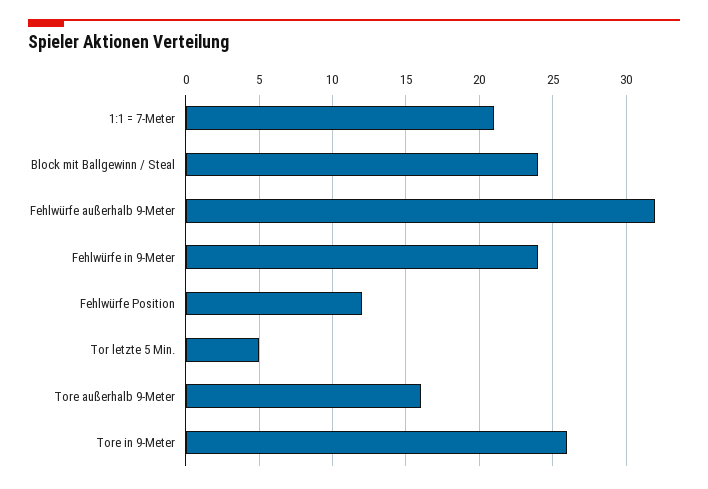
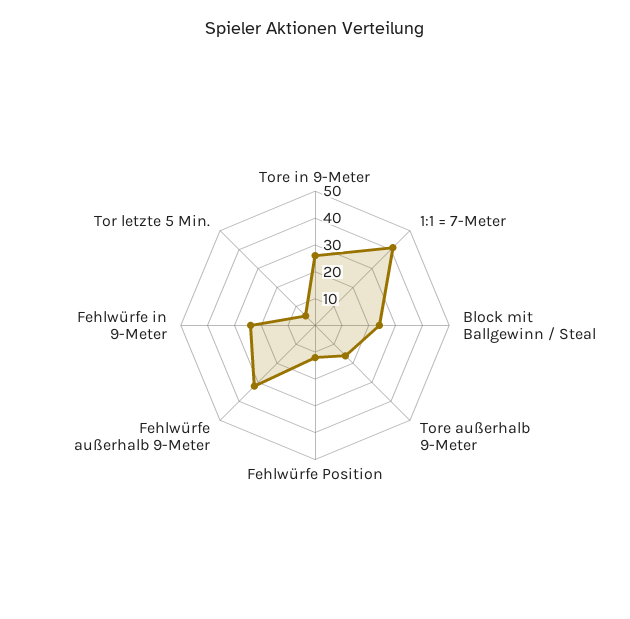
1:1 = 7-Meter: 21 -> 40

